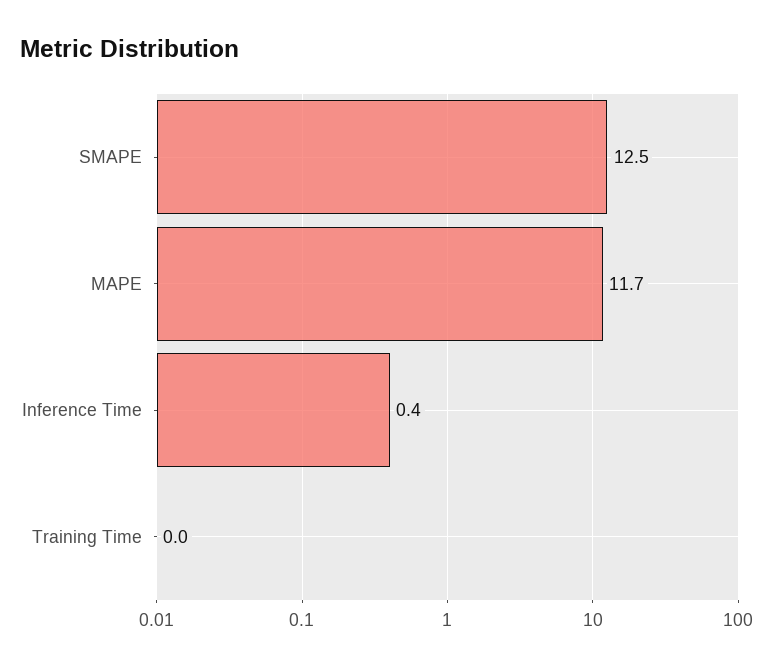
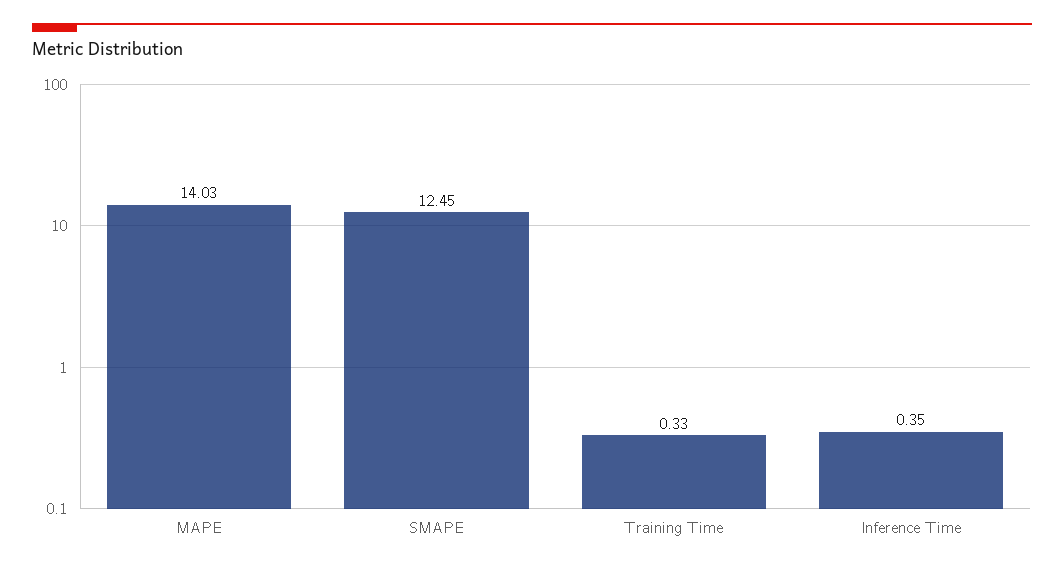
MAPE: 11.7 -> 14.03
Training Time: 0 -> 0.33

